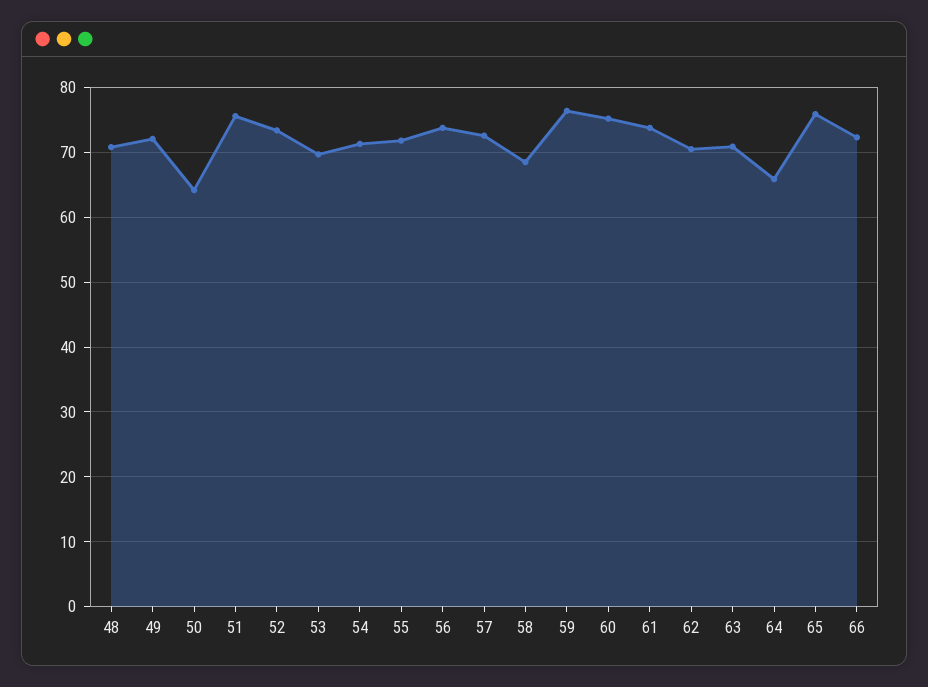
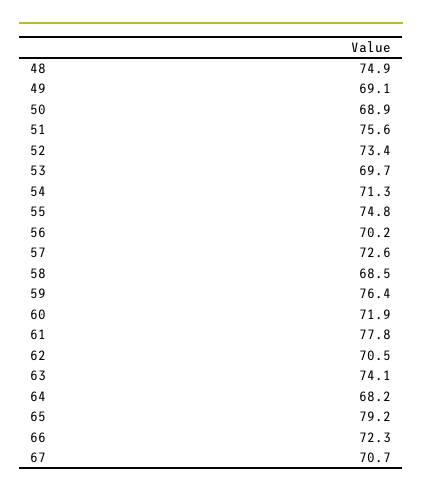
48: 71 -> 74.9
49: 72 -> 69.1
50: 64 -> 68.9
55: 72 -> 74.8
56: 74 -> 70.2
60: 75 -> 71.9
61: 74 -> 77.8
63: 71 -> 74.1
64: 66 -> 68.2
65: 76 -> 79.2
67: none -> 70.7

